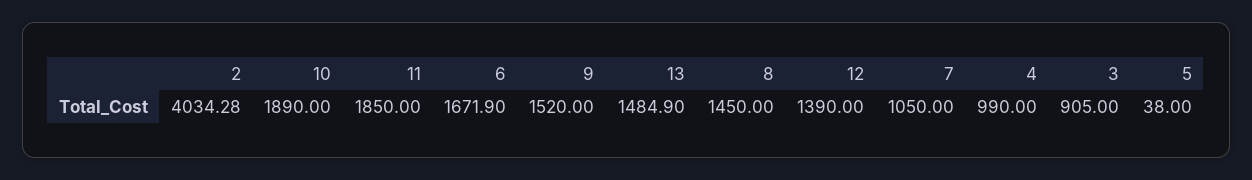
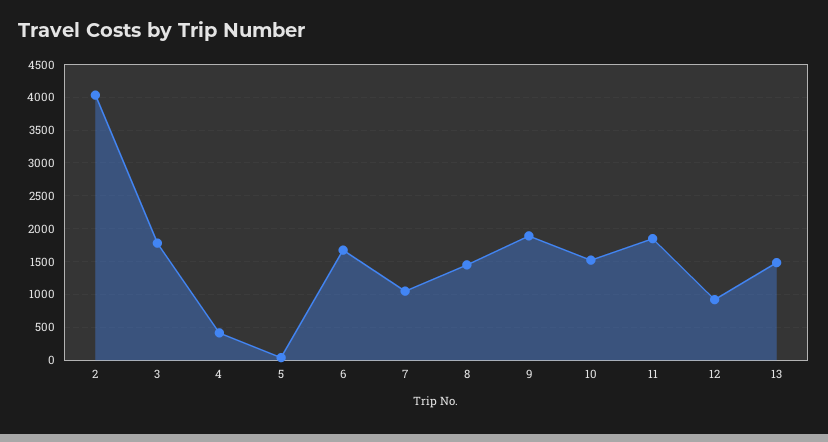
10: 1890 -> 1500
9: 1520 -> 1900
12: 1390 -> 900
4: 990 -> 400
3: 905 -> 1800

